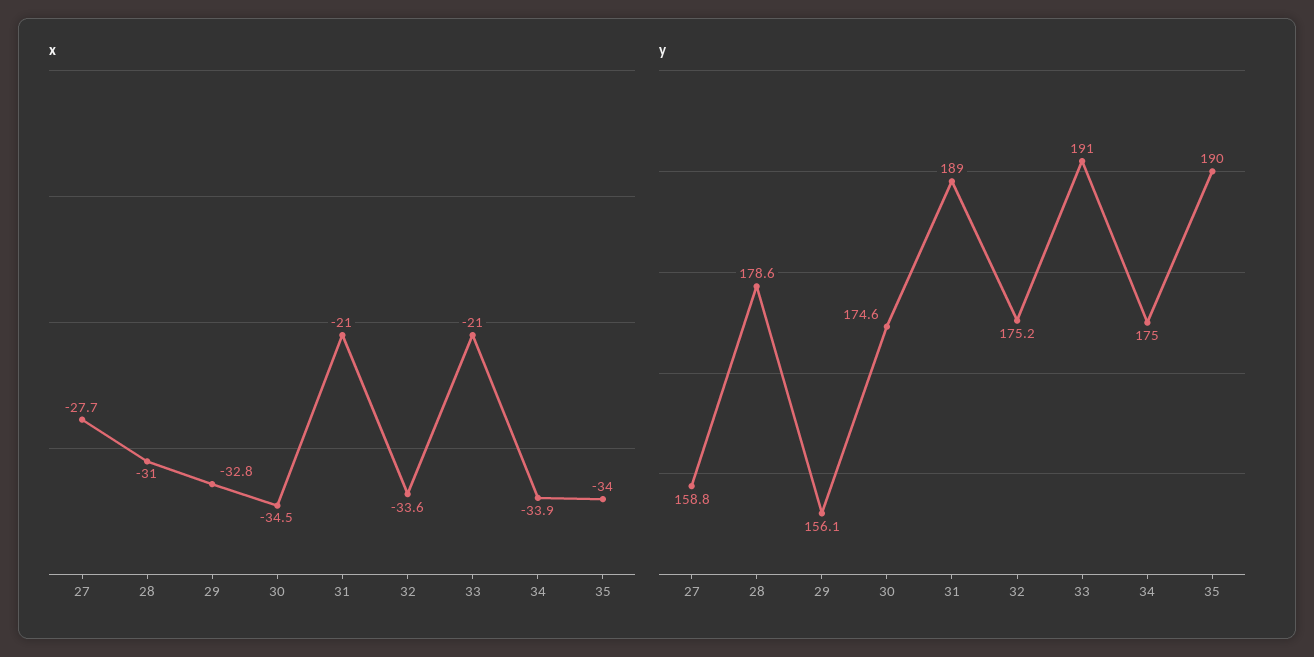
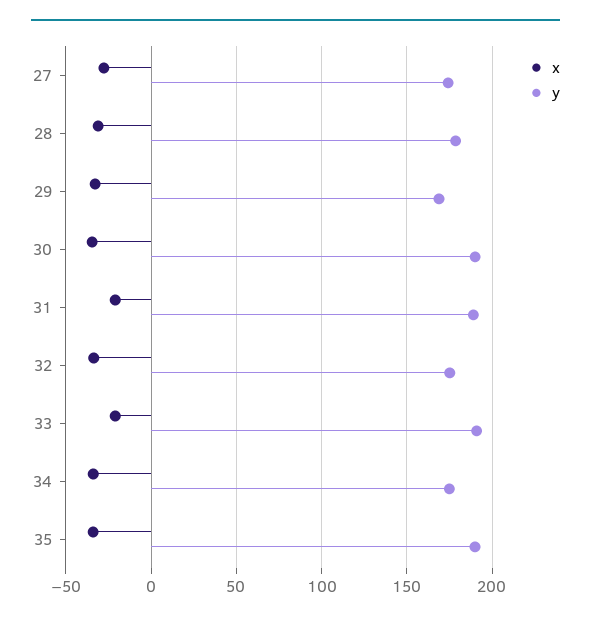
y, 27: 158.8 -> 175
y, 29: 156.1 -> 170
y, 30: 174.6 -> 190

